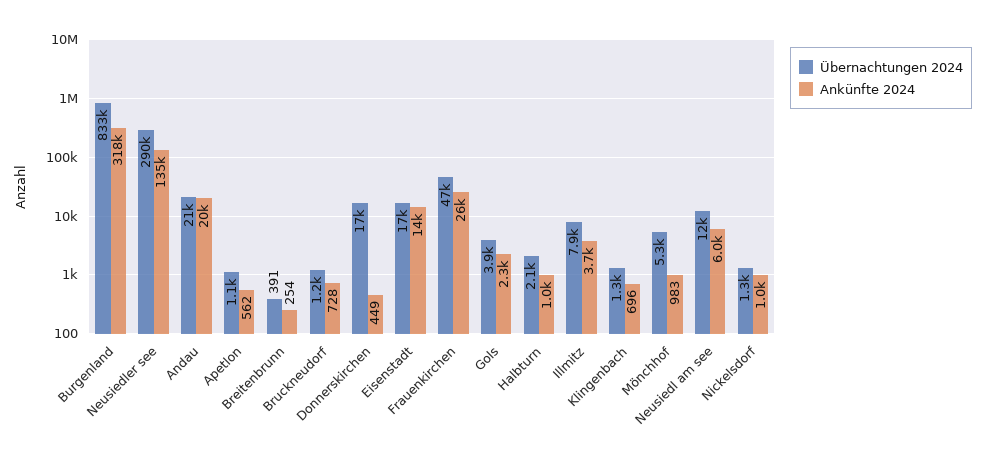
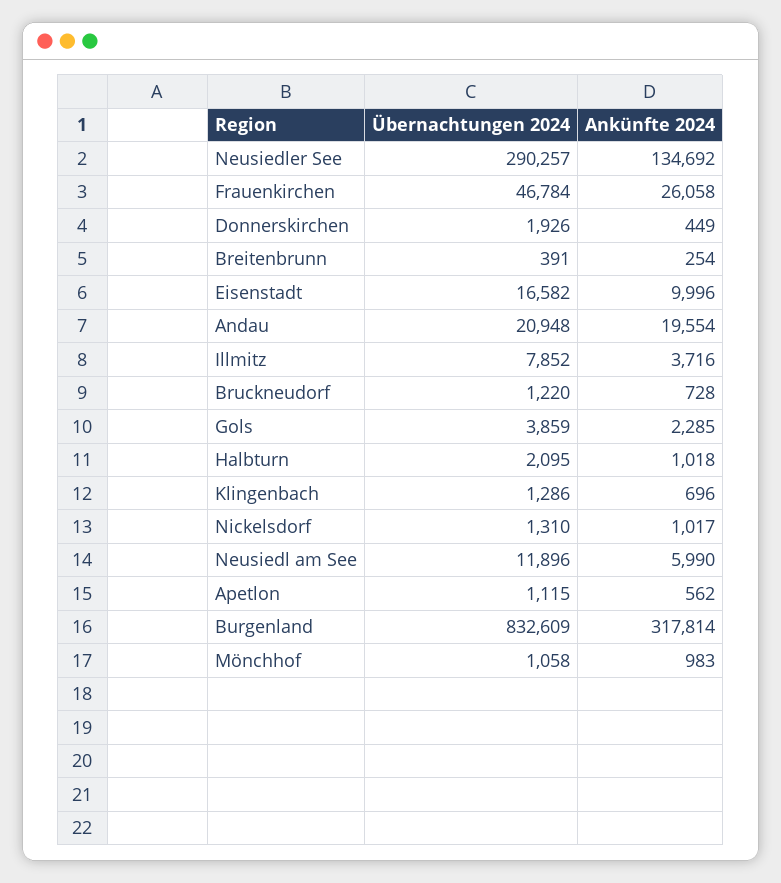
Übernachtungen 2024, Donnerskirchen: 17000 -> 1926
Ankünfte 2024, Eisenstadt: 14000 -> 9996
Übernachtungen 2024, Mönchhof: 5300 -> 1058

